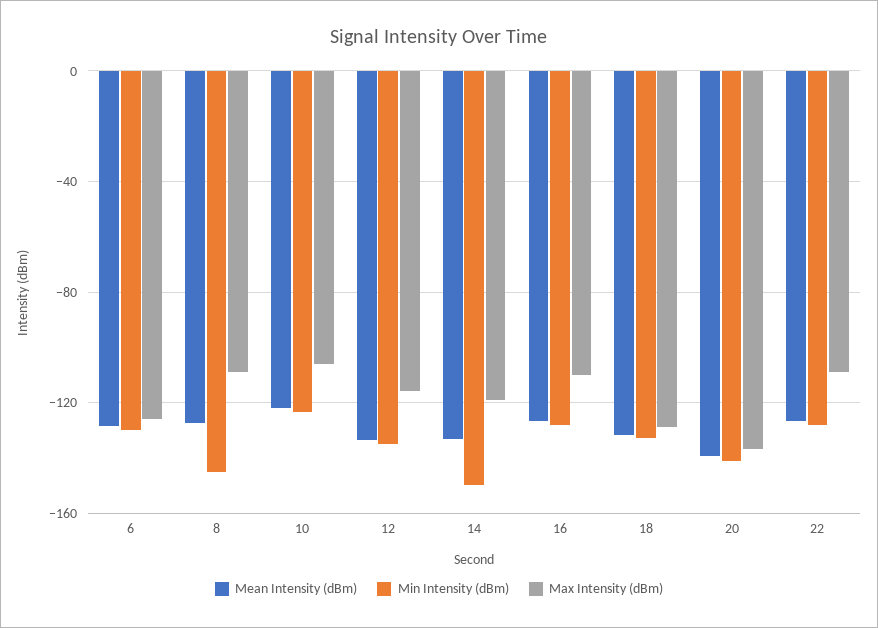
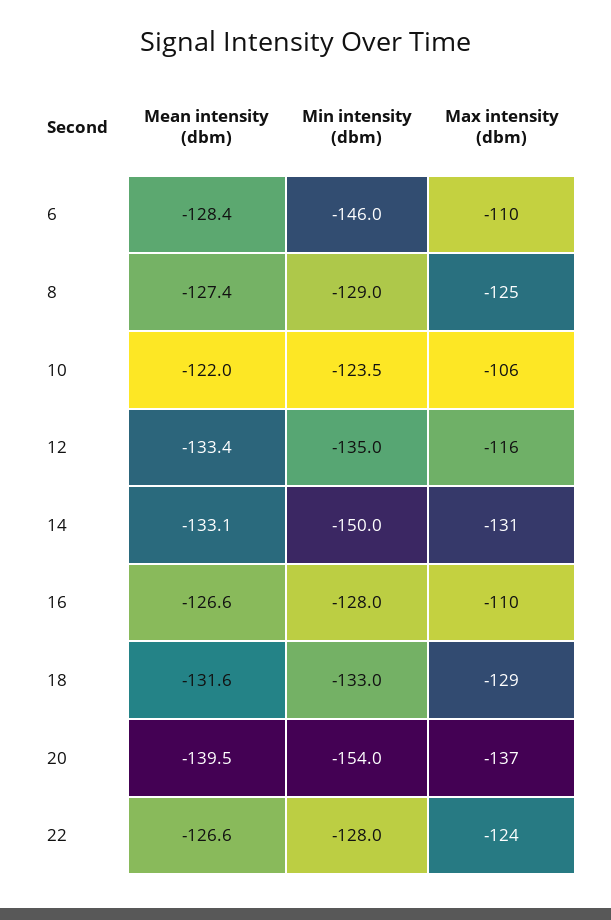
Min Intensity (dBm), 6: -130 -> -146
Max Intensity (dBm), 6: -125 -> -110
Min Intensity (dBm), 8: -145 -> -129
Max Intensity (dBm), 8: -110 -> -125
Max Intensity (dBm), 14: -120 -> -131
Min Intensity (dBm), 20: -140 -> -154
Max Intensity (dBm), 22: -110 -> -124

